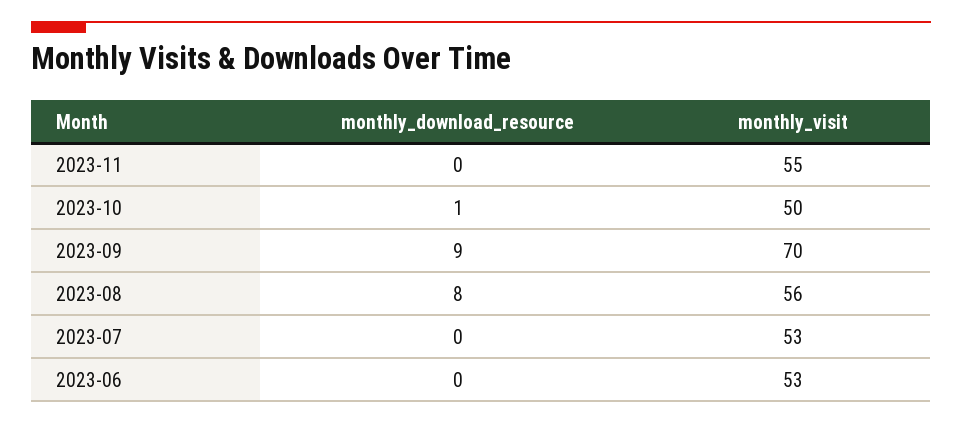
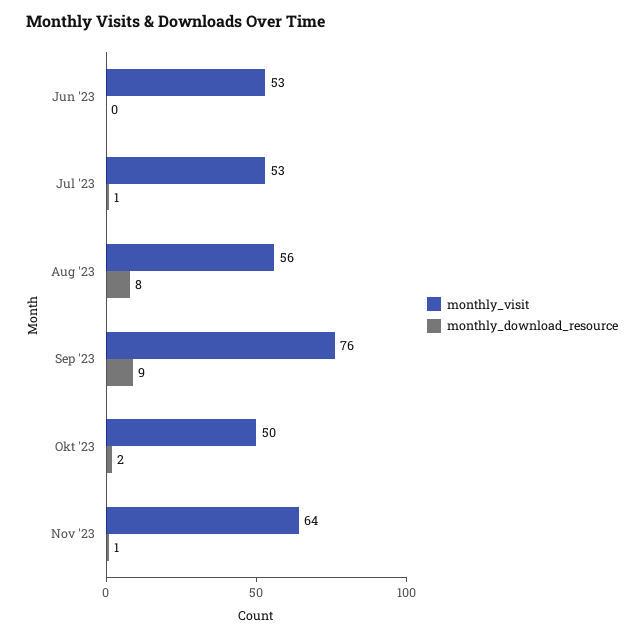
monthly_download_resource, 2023-11: 0 -> 1
monthly_visit, 2023-11: 55 -> 64
monthly_download_resource, 2023-10: 1 -> 2
monthly_visit, 2023-09: 70 -> 76
monthly_download_resource, 2023-07: 0 -> 1

